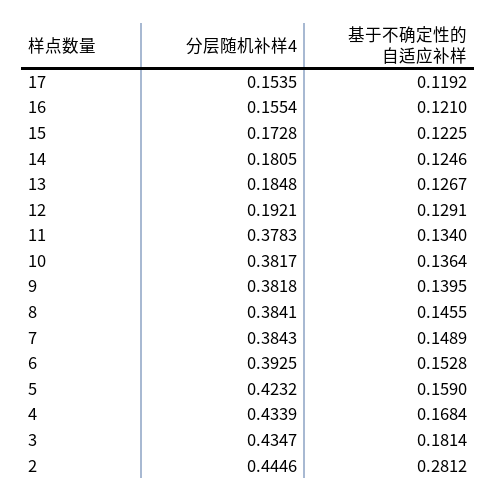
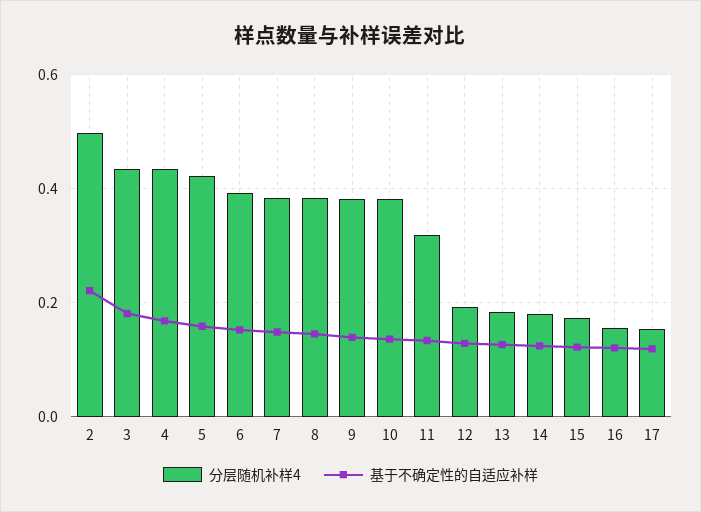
分层随机补样4, 11: 0.3783 -> 0.32
分层随机补样4, 2: 0.4446 -> 0.5
基于不确定性的自适应补样, 2: 0.2812 -> 0.22

